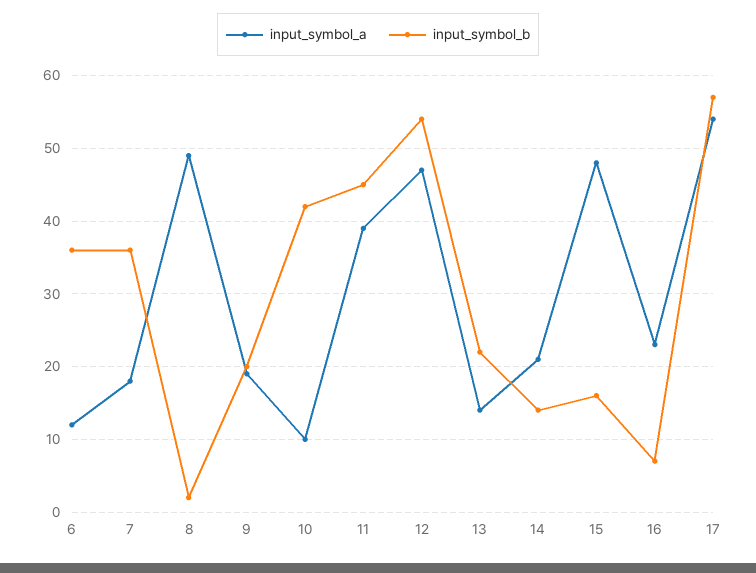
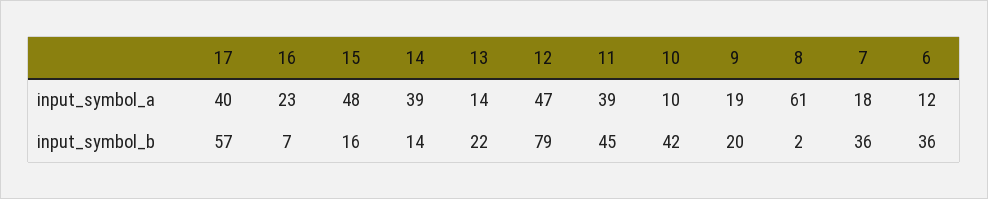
input_symbol_a, 8: 49 -> 61
input_symbol_b, 12: 54 -> 79
input_symbol_a, 14: 21 -> 39
input_symbol_a, 17: 54 -> 40

